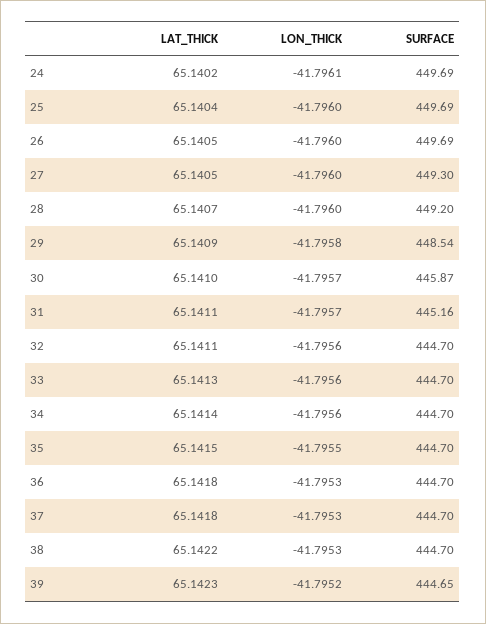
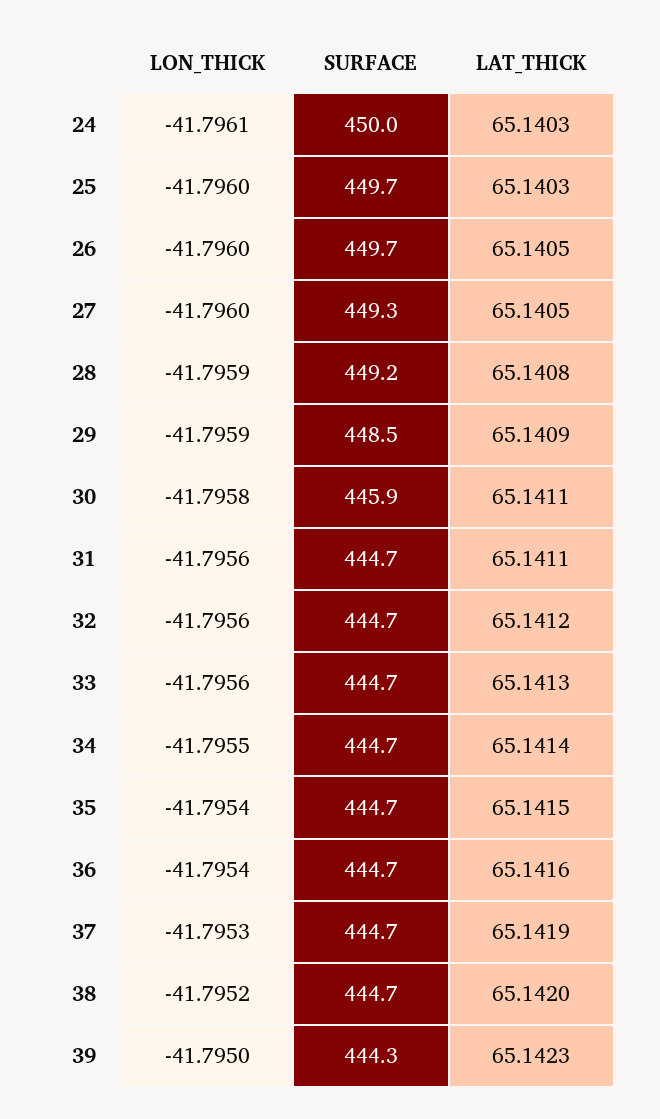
LAT_THICK, 24: 65.1402 -> 65.1403
SURFACE, 24: 449.69 -> 450
LAT_THICK, 25: 65.1404 -> 65.1403
LAT_THICK, 28: 65.1407 -> 65.1408
LON_THICK, 28: -41.796 -> -41.7959
LON_THICK, 29: -41.7958 -> -41.7959
LAT_THICK, 30: 65.141 -> 65.1411
LON_THICK, 30: -41.7957 -> -41.7958
LON_THICK, 31: -41.7957 -> -41.7956
SURFACE, 31: 445.16 -> 444.7
LAT_THICK, 32: 65.1411 -> 65.1412
LON_THICK, 34: -41.7956 -> -41.7955
LON_THICK, 35: -41.7955 -> -41.7954
LAT_THICK, 36: 65.1418 -> 65.1416
LON_THICK, 36: -41.7953 -> -41.7954
LAT_THICK, 37: 65.1418 -> 65.1419
LAT_THICK, 38: 65.1422 -> 65.142
LON_THICK, 38: -41.7953 -> -41.7952
LON_THICK, 39: -41.7952 -> -41.795
SURFACE, 39: 444.65 -> 444.3

